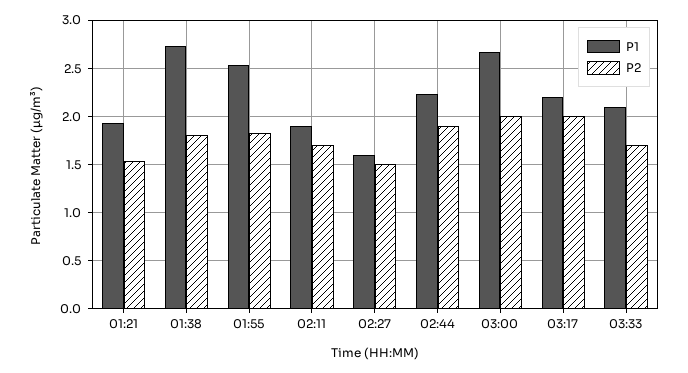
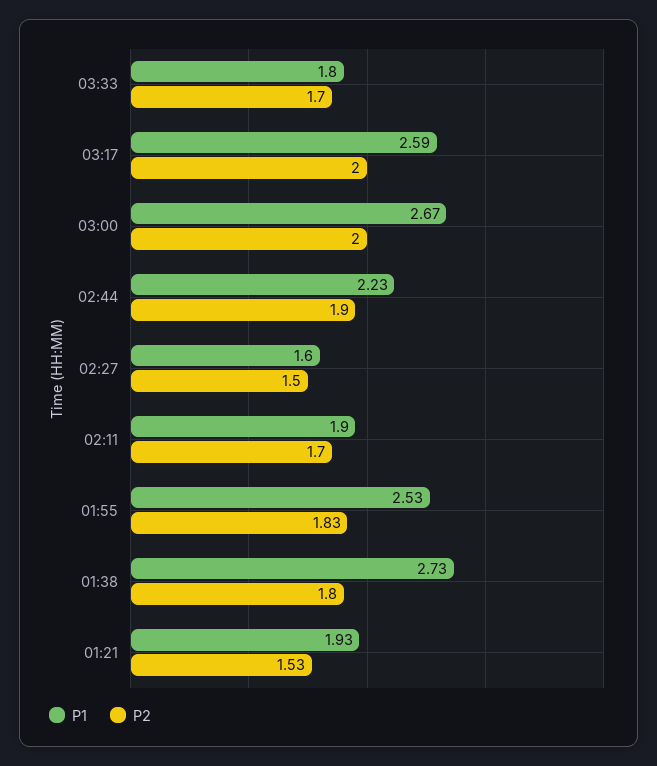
P1, 03:17: 2.2 -> 2.59
P1, 03:33: 2.1 -> 1.8

